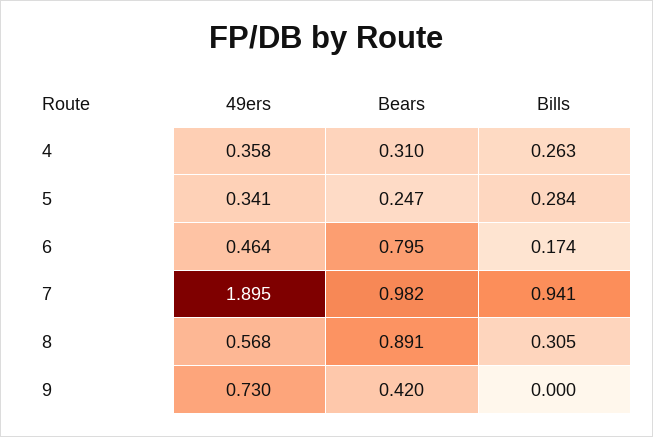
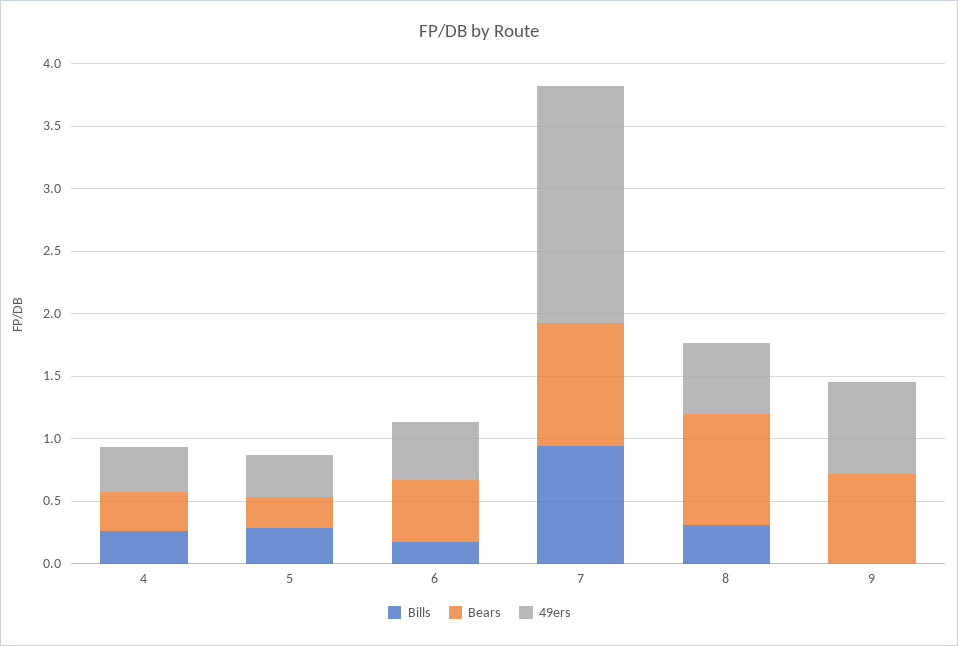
Bears, 6: 0.795 -> 0.5
Bears, 9: 0.42 -> 0.7

